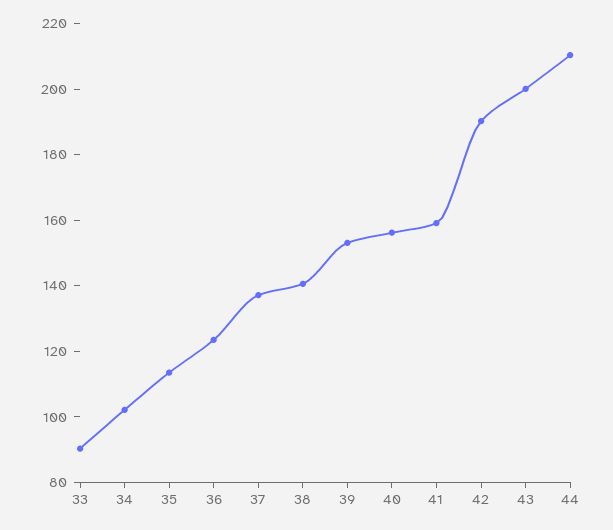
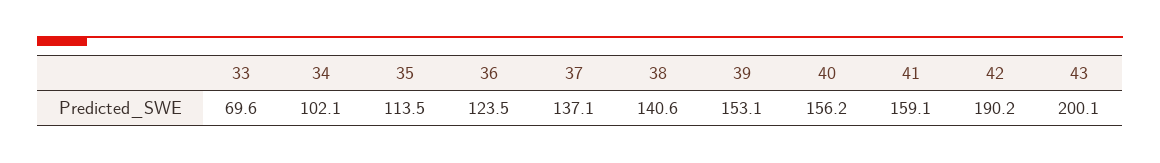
33: 90 -> 69.6
44: 210 -> none

